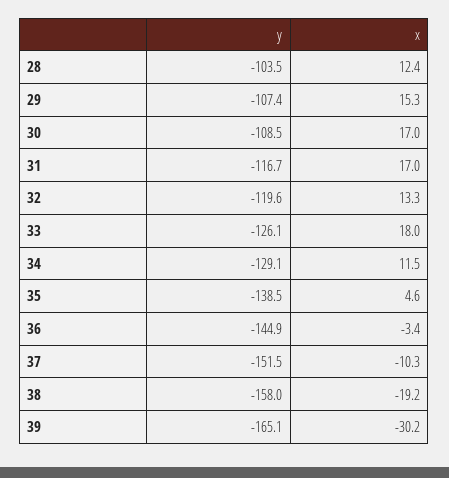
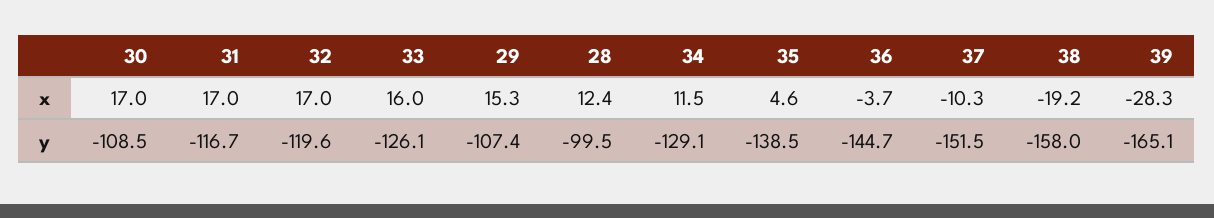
y, 28: -103.5 -> -99.5
x, 32: 13.3 -> 17
x, 33: 18 -> 16
y, 36: -144.9 -> -144.7
x, 36: -3.4 -> -3.7
x, 39: -30.2 -> -28.3

